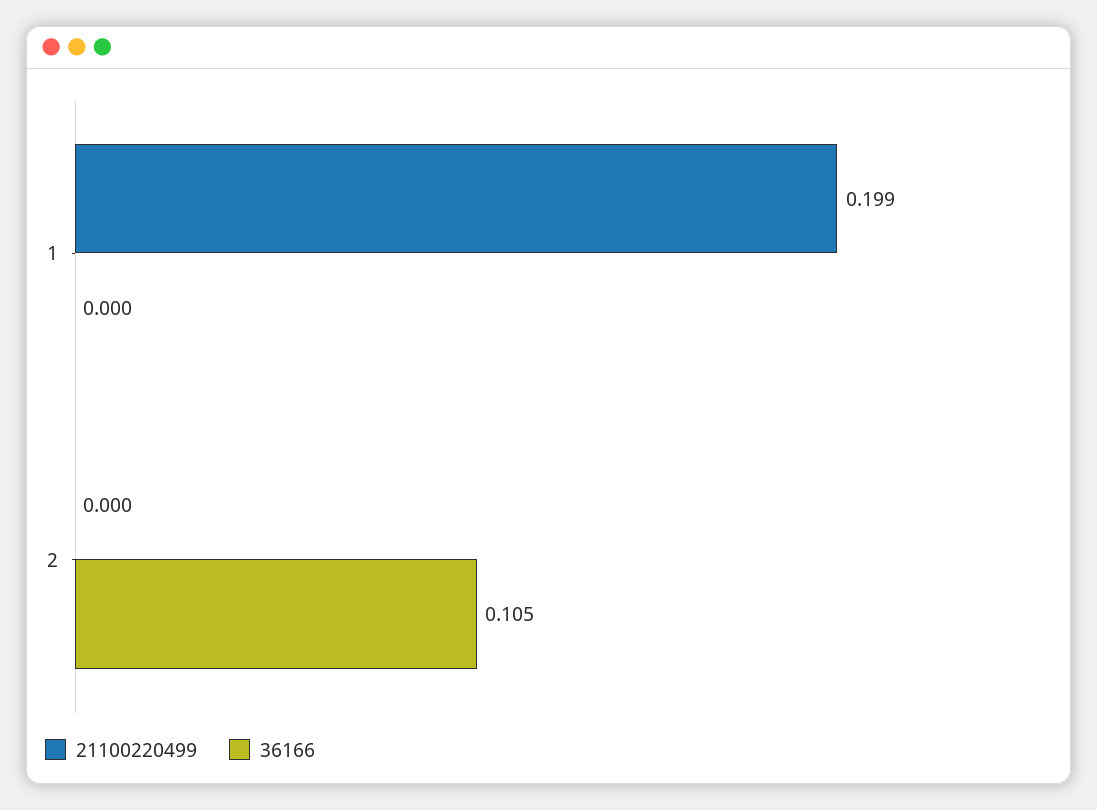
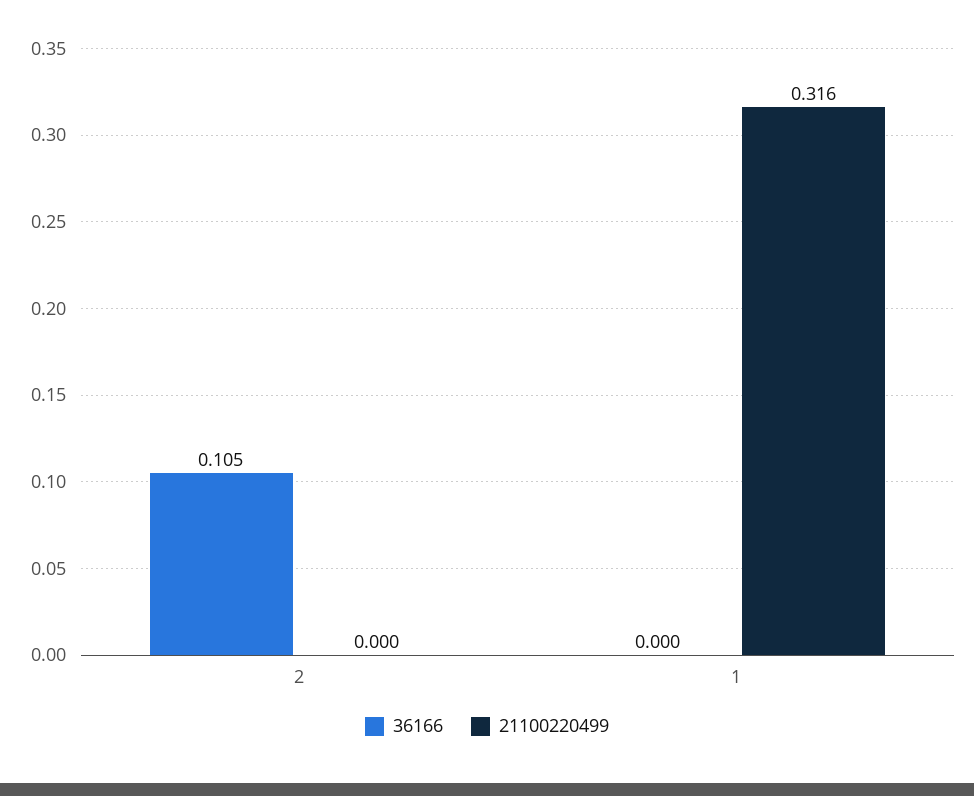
21100220499, 1: 0.199 -> 0.316

